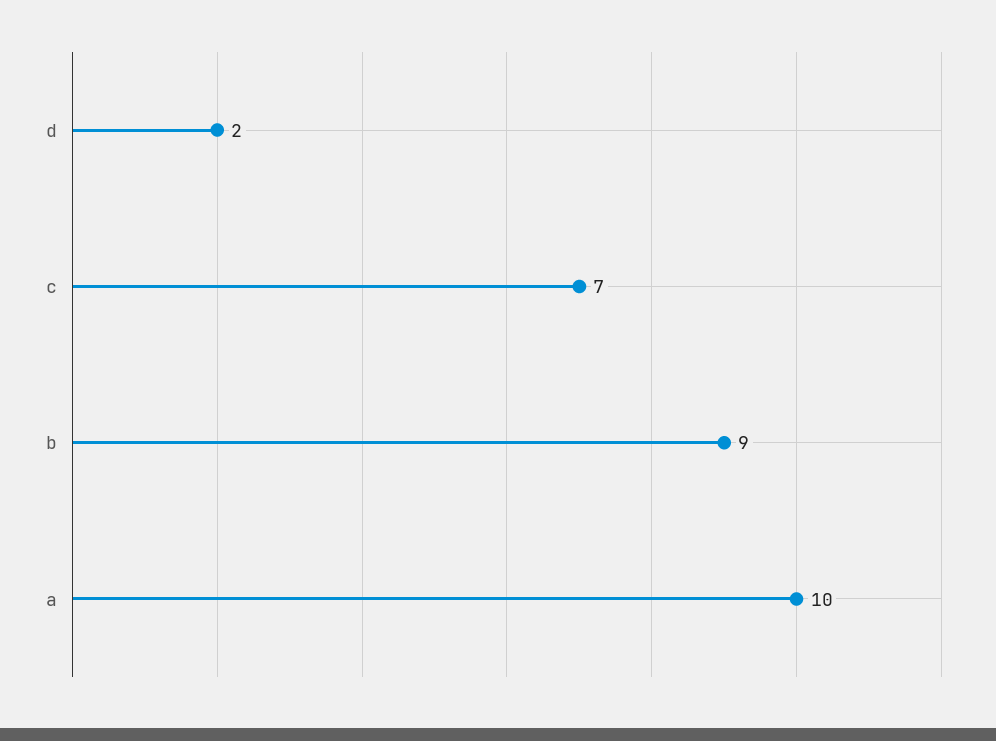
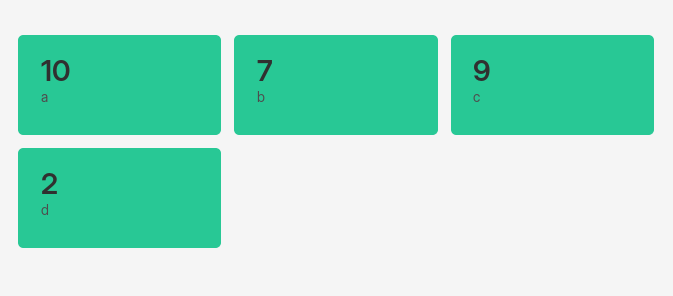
c: 7 -> 9
b: 9 -> 7

